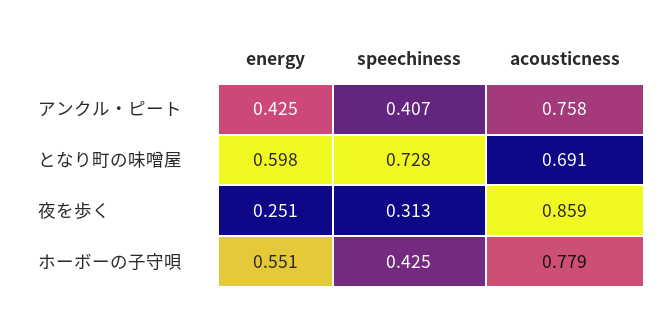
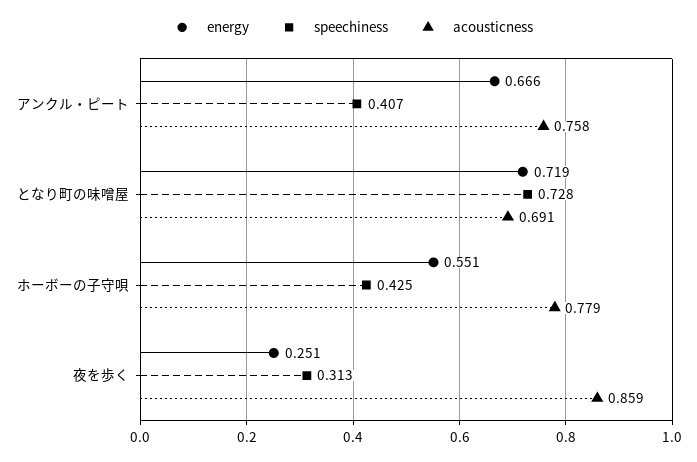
energy, アンクル・ピート: 0.425 -> 0.666
energy, となり町の味噌屋: 0.598 -> 0.719

